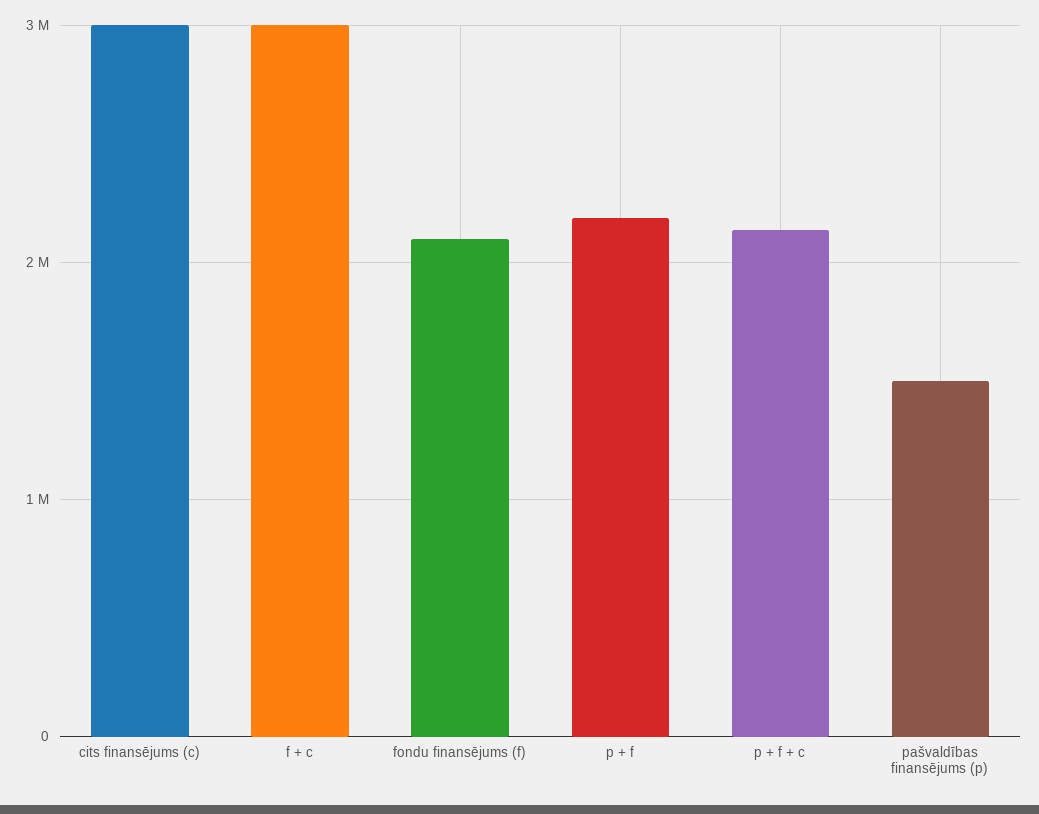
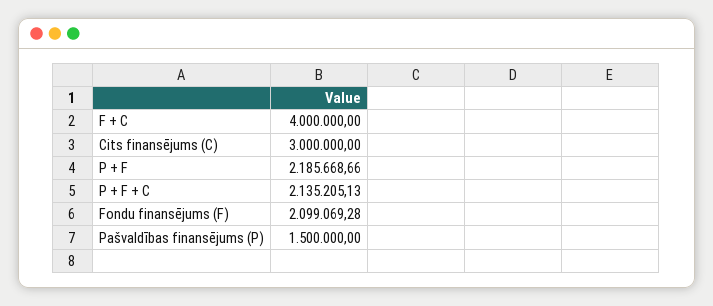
f + c: 3000000 -> 4000000

